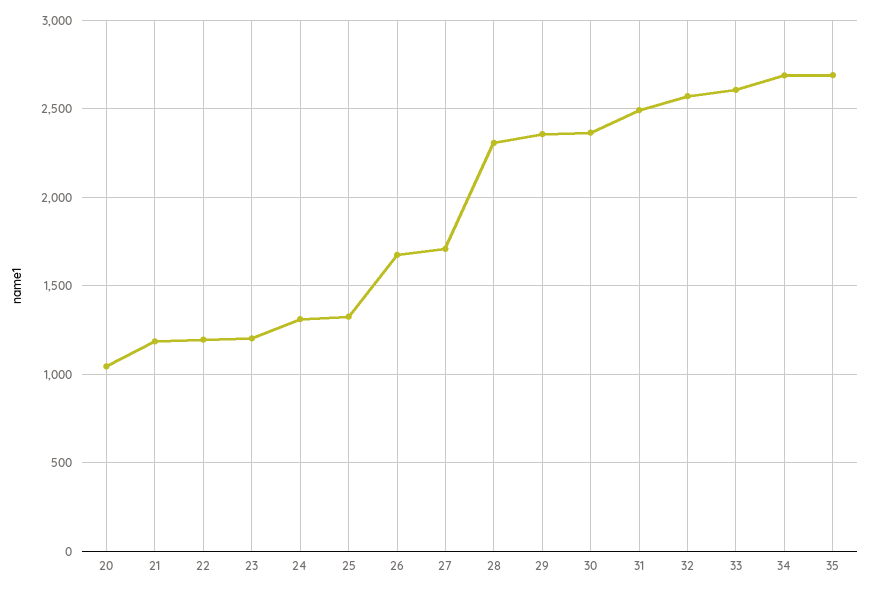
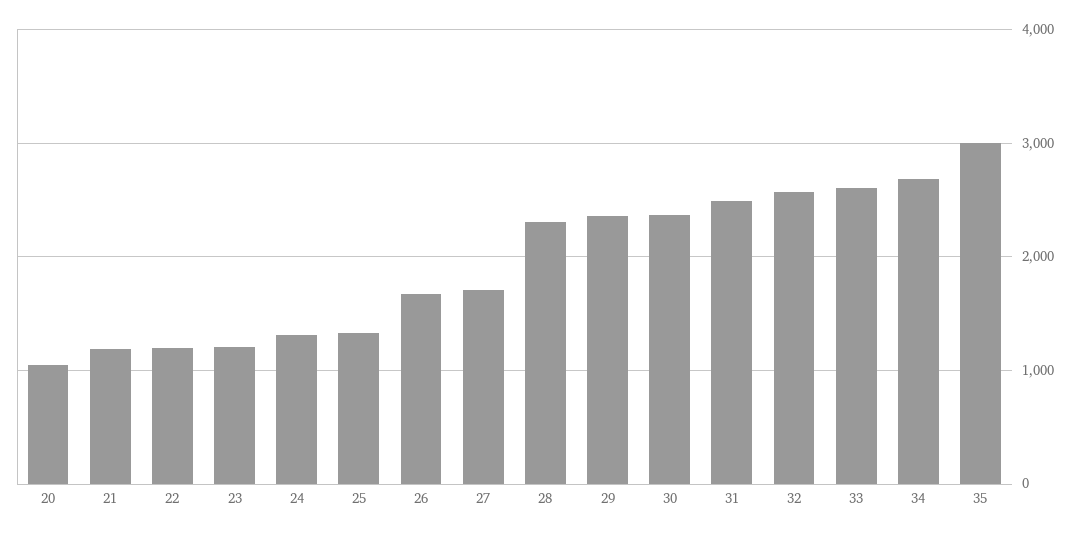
35: 2700 -> 3000

